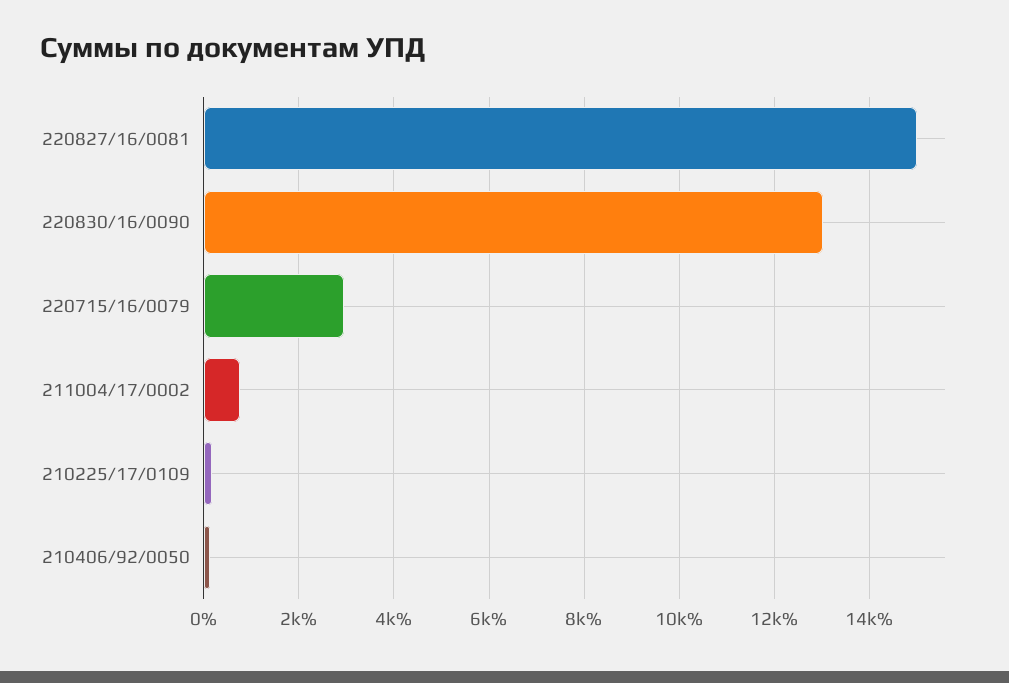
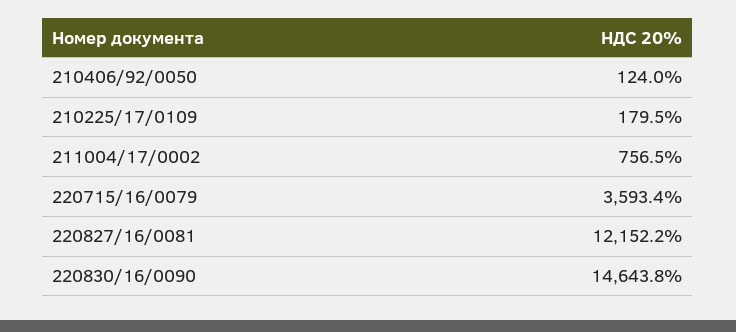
220827/16/0081: 15000 -> 12152.2
220830/16/0090: 13000 -> 14643.8
220715/16/0079: 3000 -> 3593.4

